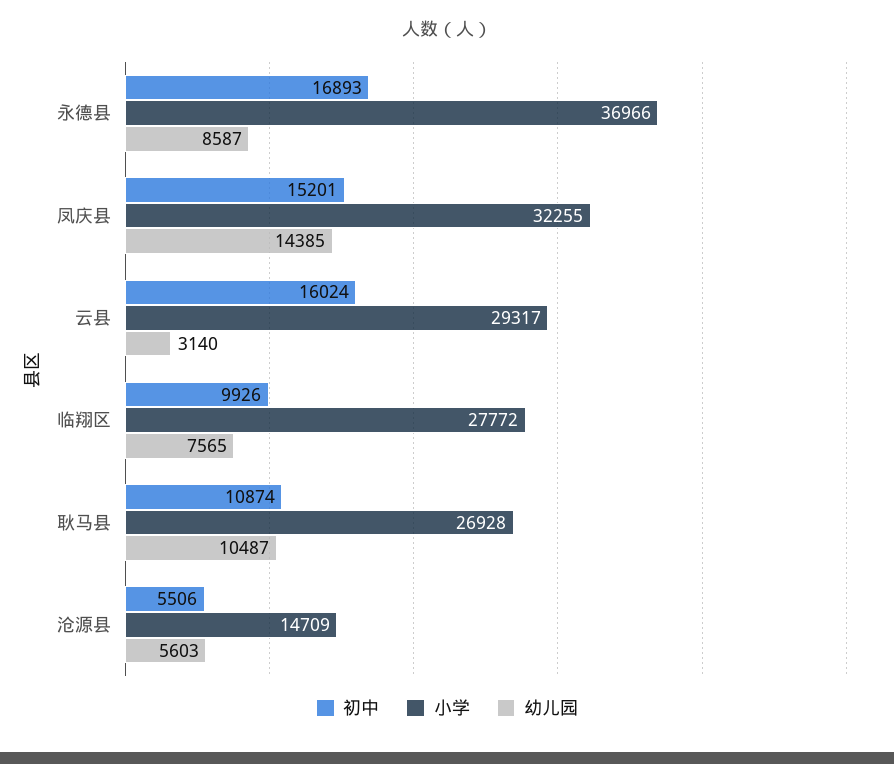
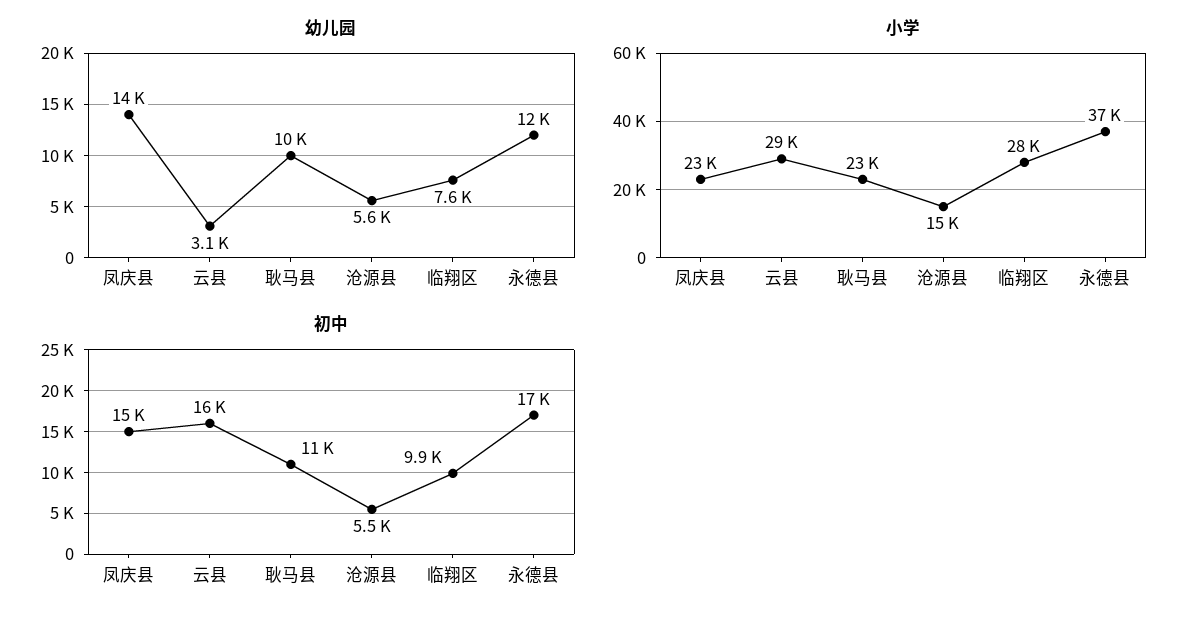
幼儿园, 永德县: 8587 -> 12000
小学, 凤庆县: 32255 -> 23000
小学, 耿马县: 26928 -> 23000

